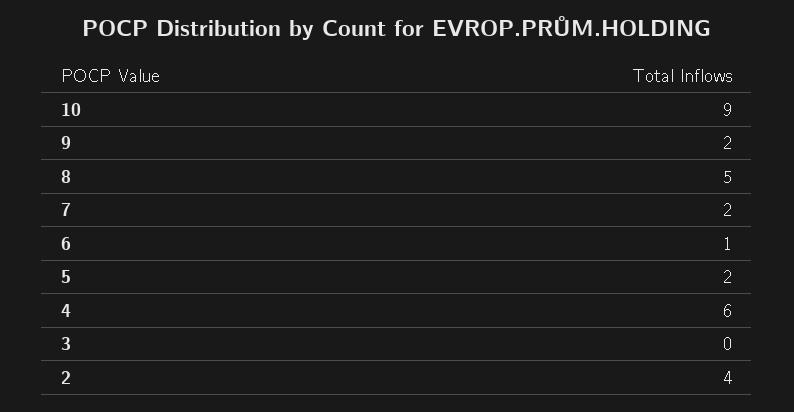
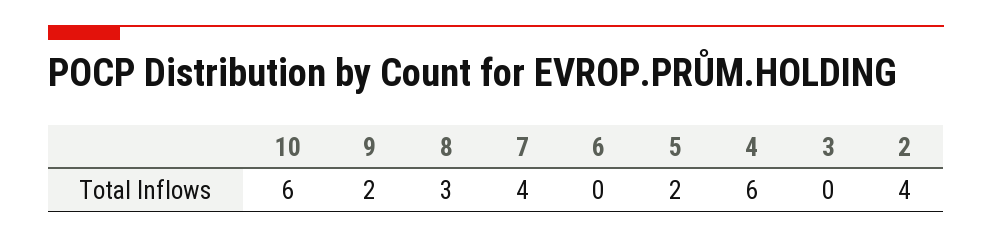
10: 9 -> 6
8: 5 -> 3
7: 2 -> 4
6: 1 -> 0

